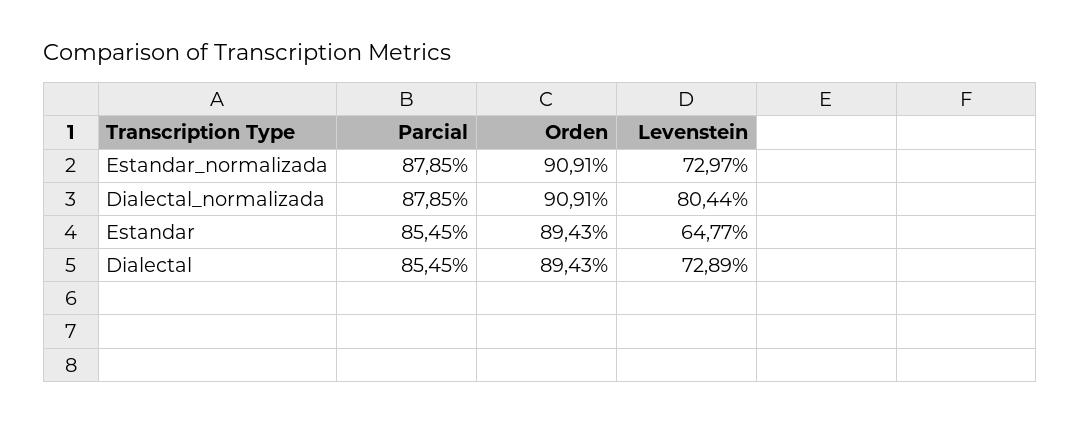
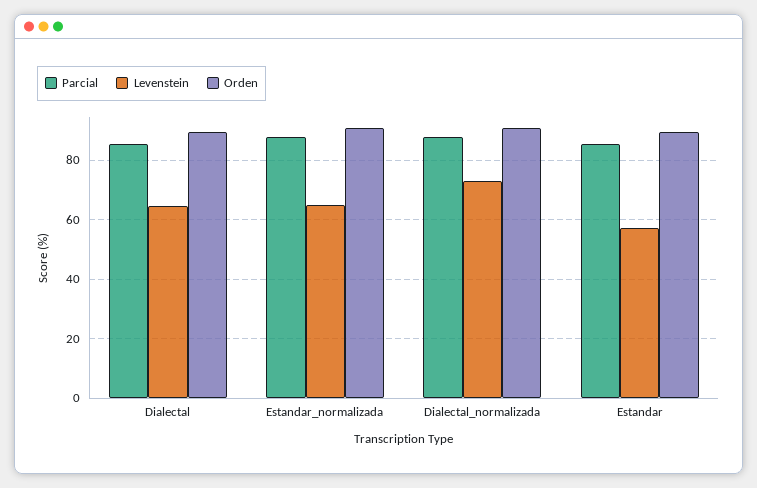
Levenstein, Estandar_normalizada: 72.97 -> 65
Levenstein, Dialectal_normalizada: 80.44 -> 72.5
Levenstein, Estandar: 64.77 -> 57.5
Levenstein, Dialectal: 72.89 -> 65

